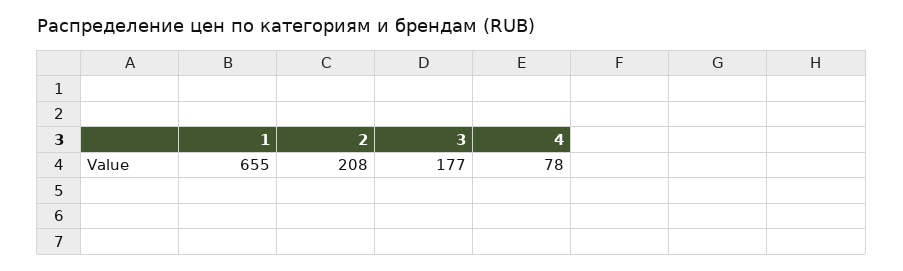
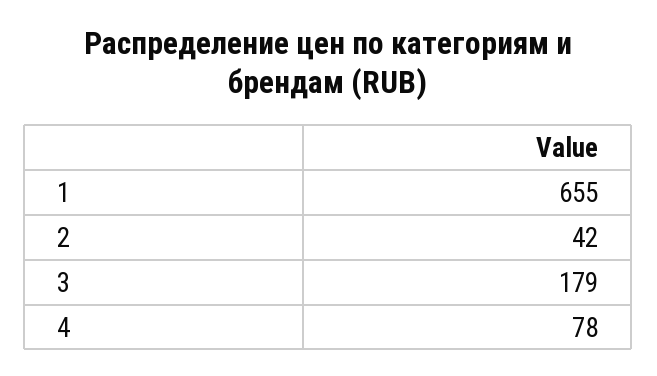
2: 208 -> 42
3: 177 -> 179

